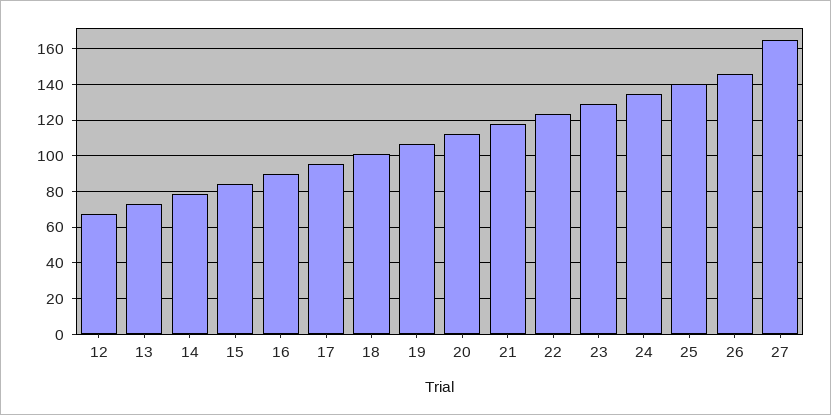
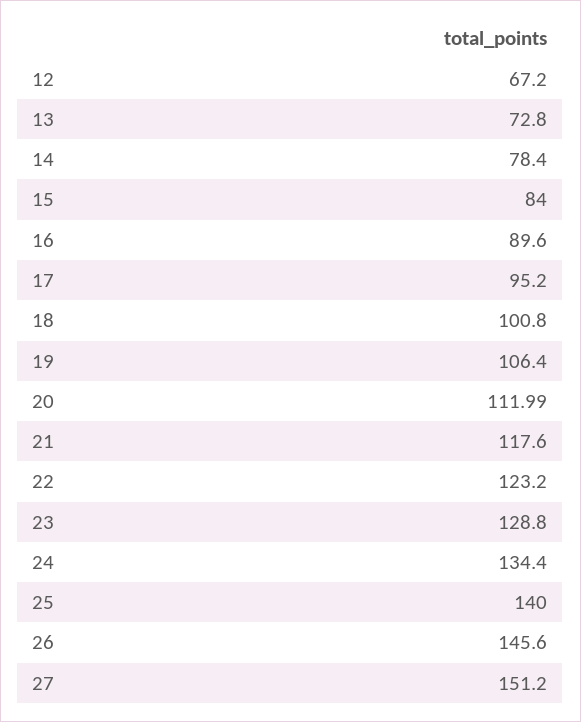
27: 165 -> 151.2

